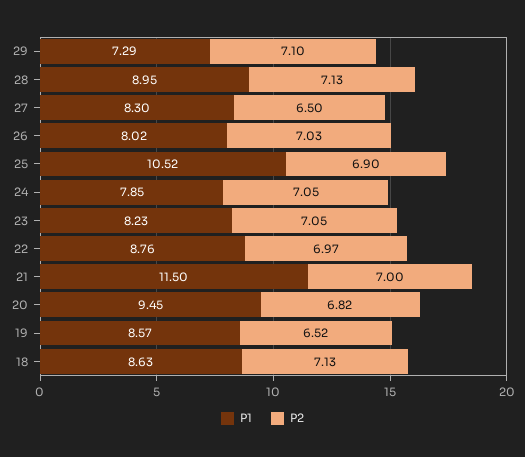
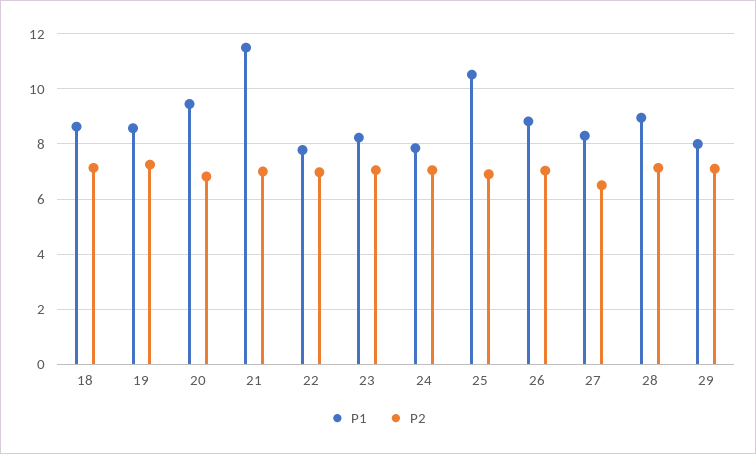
P1, 29: 7.29 -> 8
P1, 26: 8.02 -> 8.75
P1, 22: 8.76 -> 7.75
P2, 19: 6.52 -> 7.25

